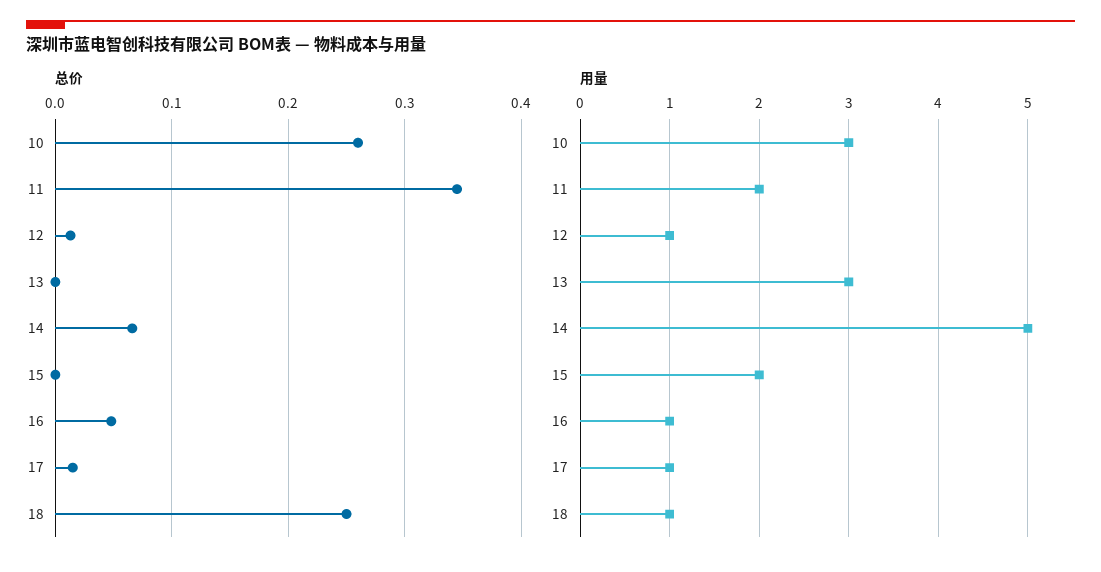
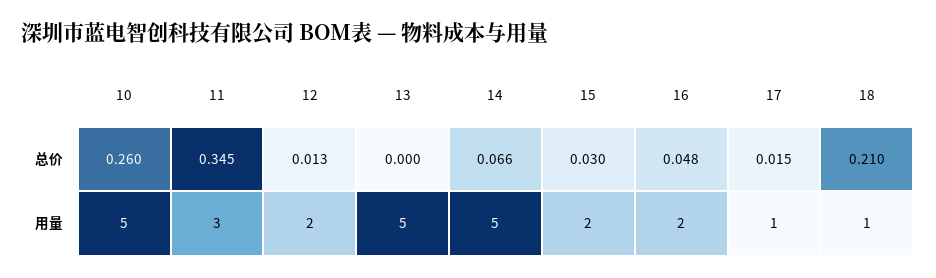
总价, 15: 0 -> 0.03
总价, 18: 0.25 -> 0.21
用量, 10: 3 -> 5
用量, 11: 2 -> 3
用量, 12: 1 -> 2
用量, 13: 3 -> 5
用量, 16: 1 -> 2

